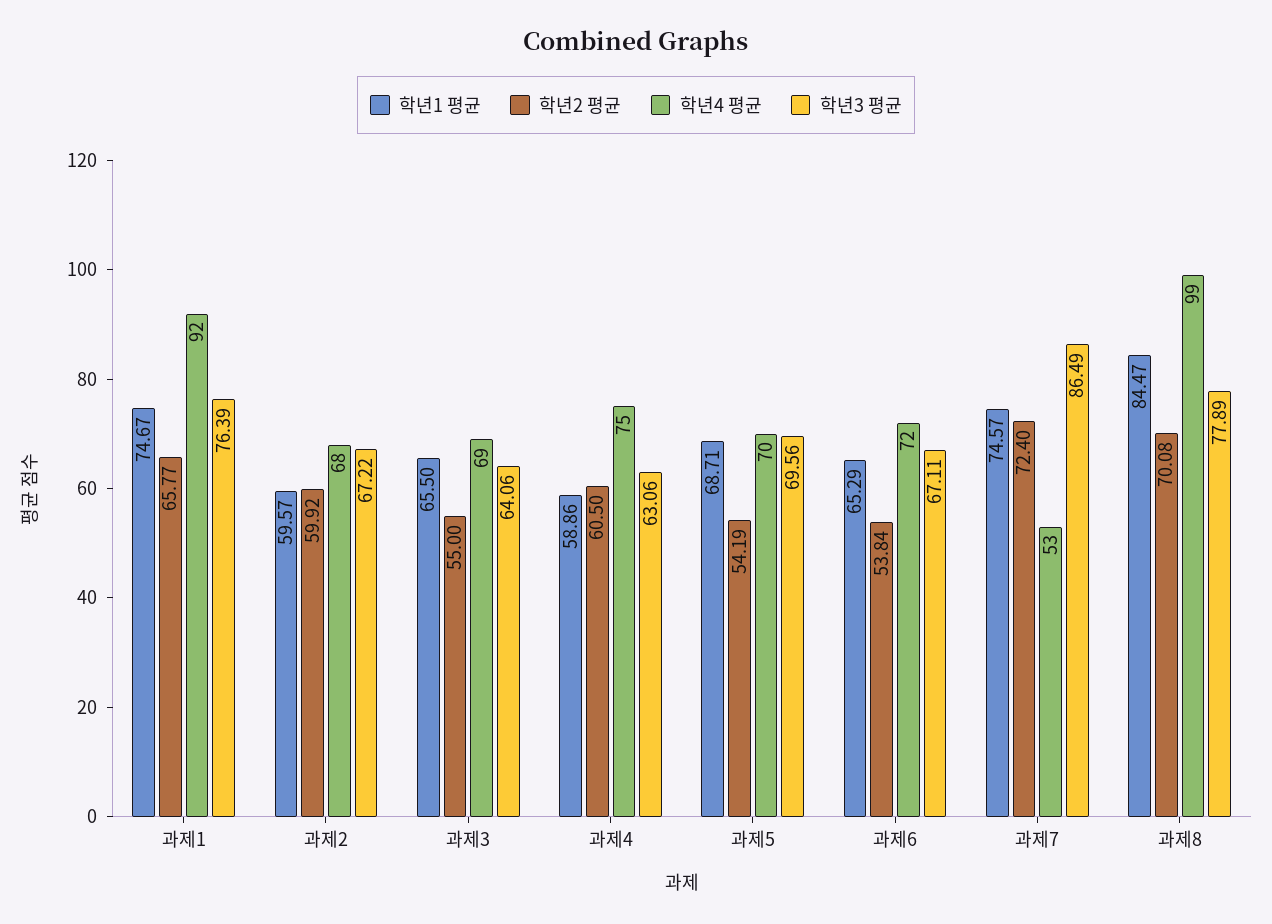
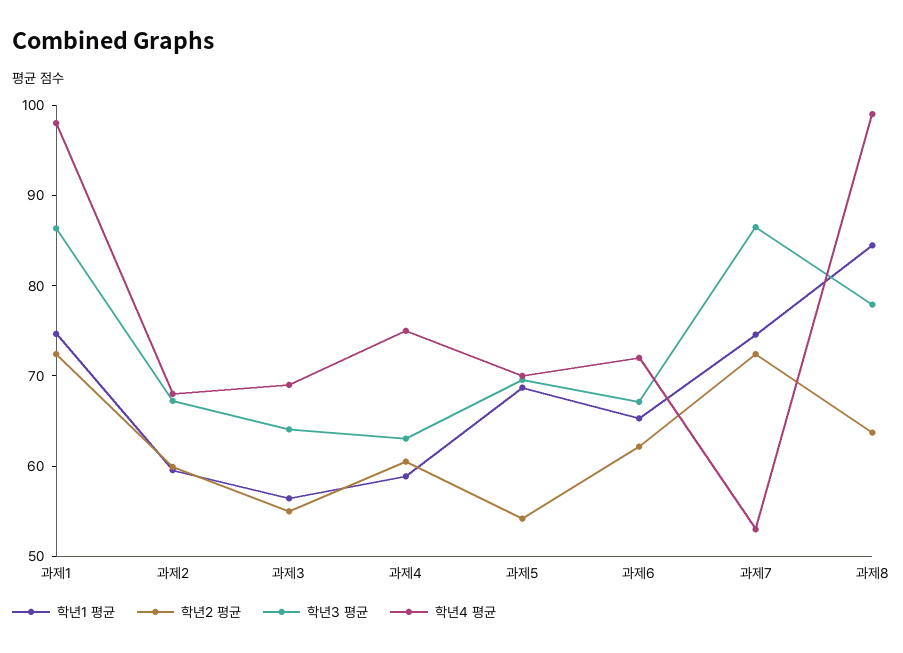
학년2 평균, 과제1: 65.77 -> 72
학년4 평균, 과제1: 92 -> 98
학년3 평균, 과제1: 76.39 -> 86
학년1 평균, 과제3: 65.5 -> 56
학년2 평균, 과제6: 53.84 -> 62
학년2 평균, 과제8: 70.08 -> 64

